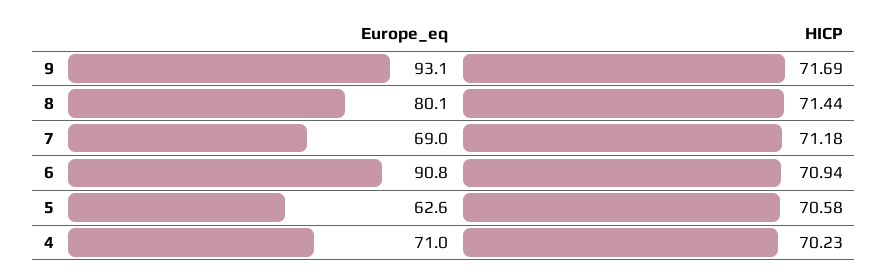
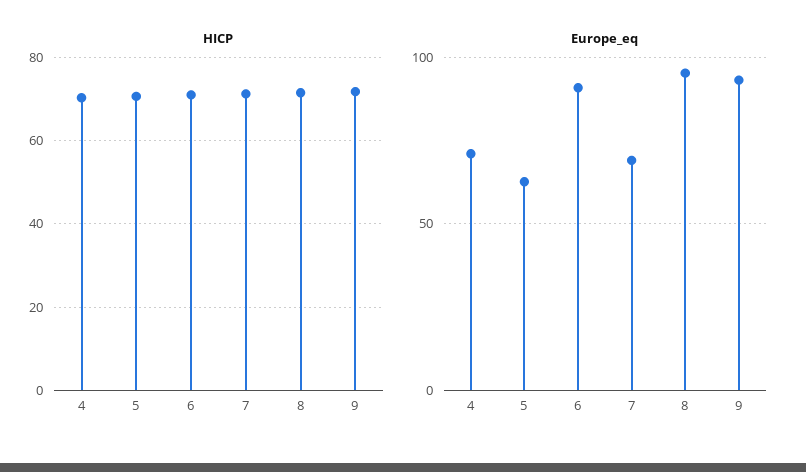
Europe_eq, 8: 80.1 -> 95

